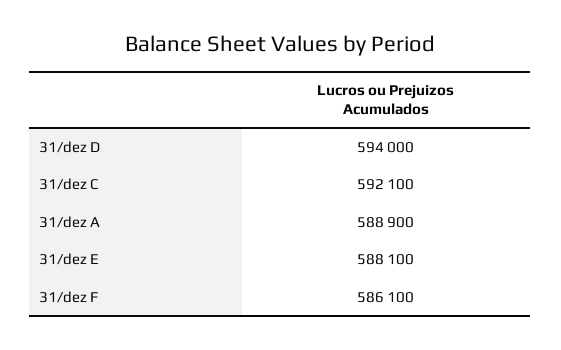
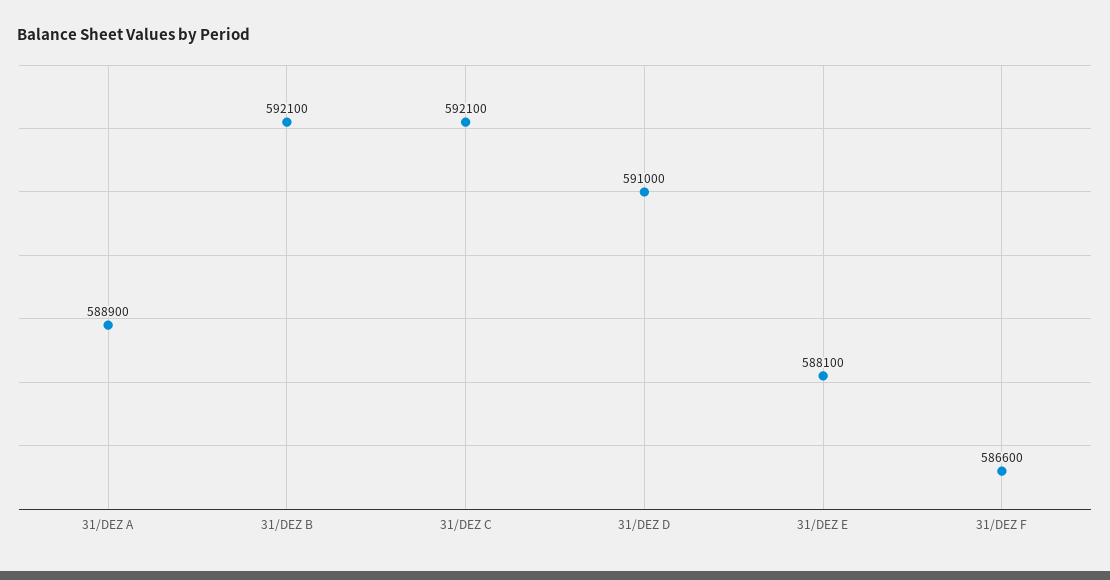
31/dez D: 594000 -> 591000
31/dez F: 586100 -> 586600
31/DEZ B: none -> 592100

